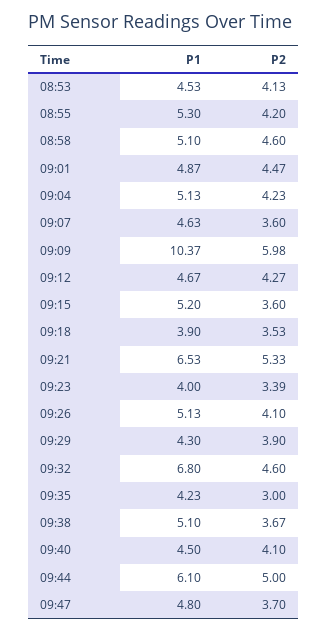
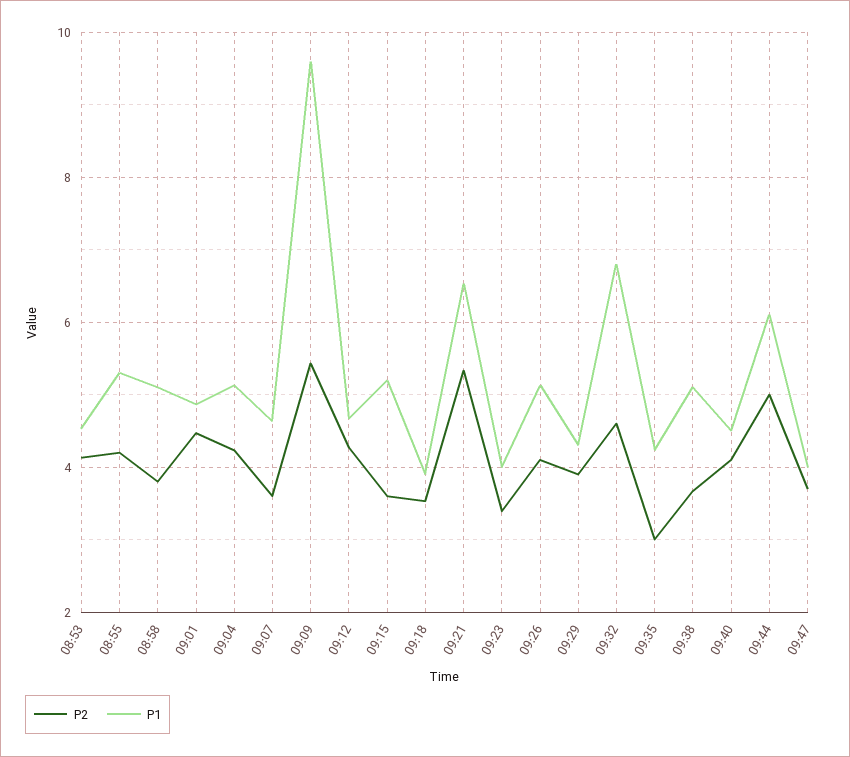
P2, 08:58: 4.6 -> 3.8
P1, 09:09: 10.37 -> 9.6
P2, 09:09: 5.98 -> 5.4
P1, 09:47: 4.8 -> 4

